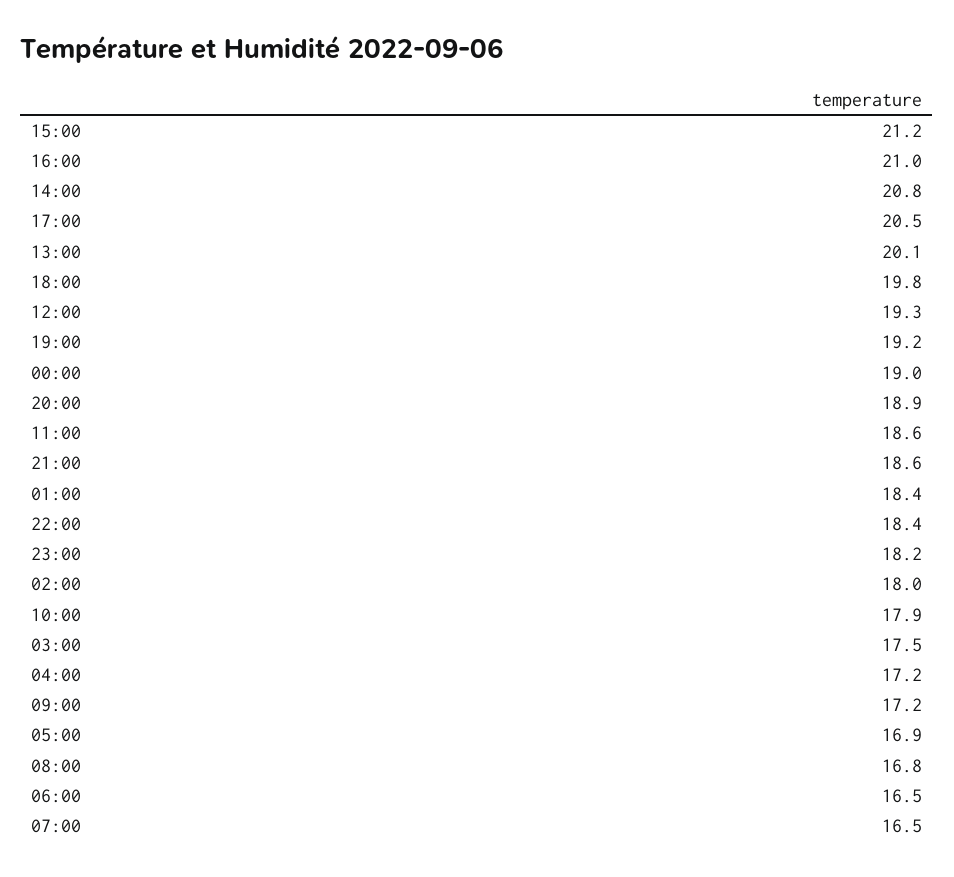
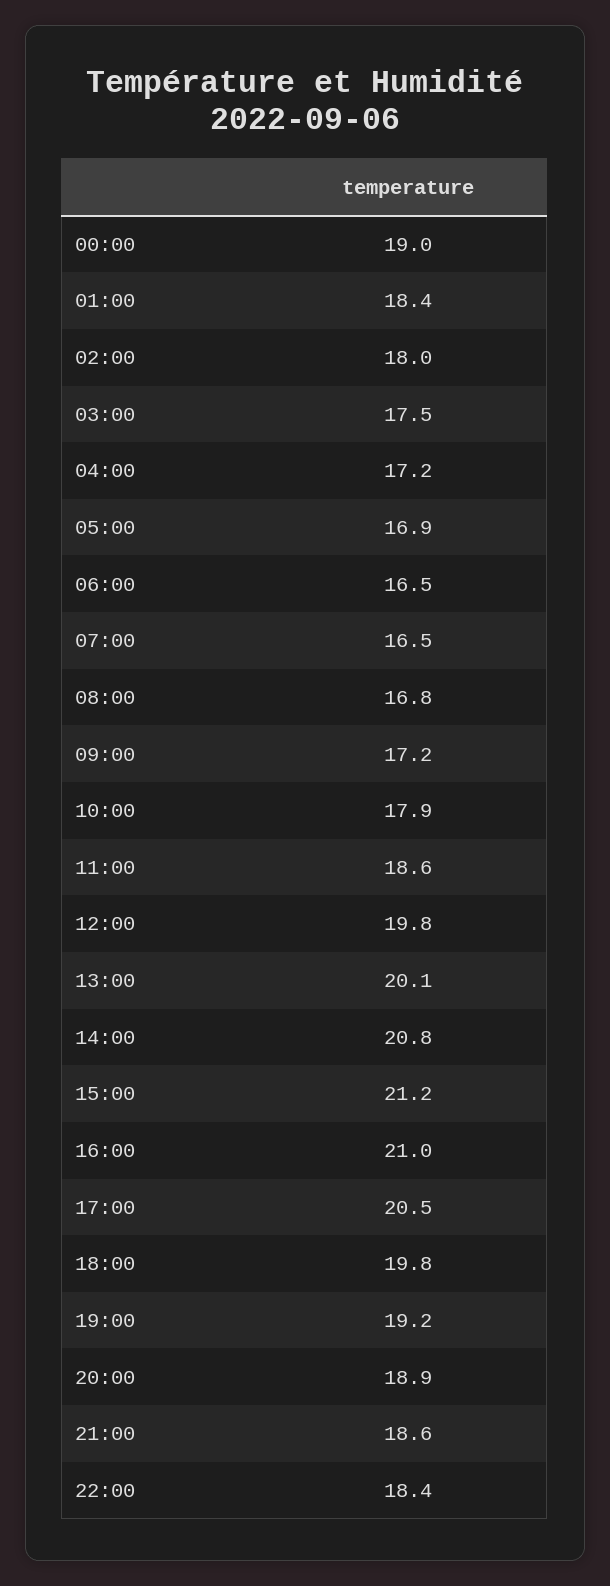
12:00: 19.3 -> 19.8
23:00: 18.2 -> none

